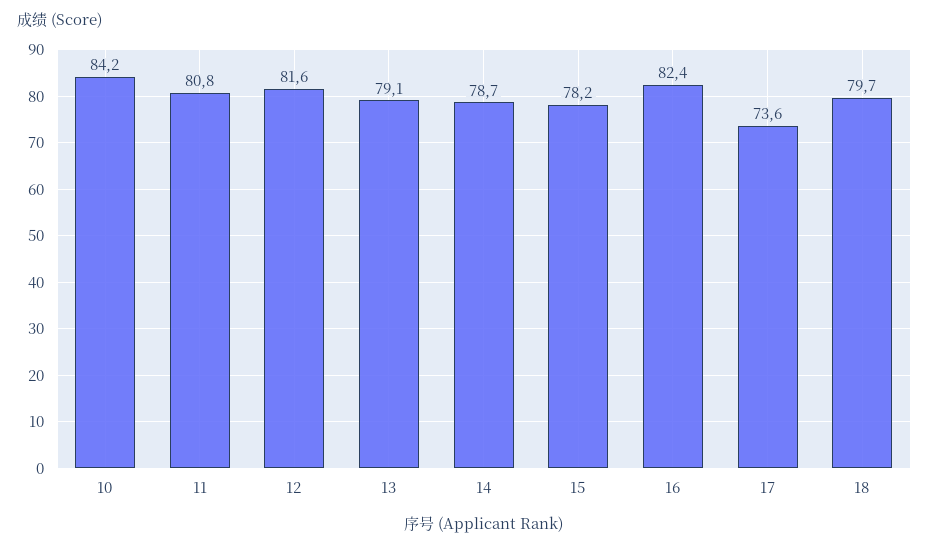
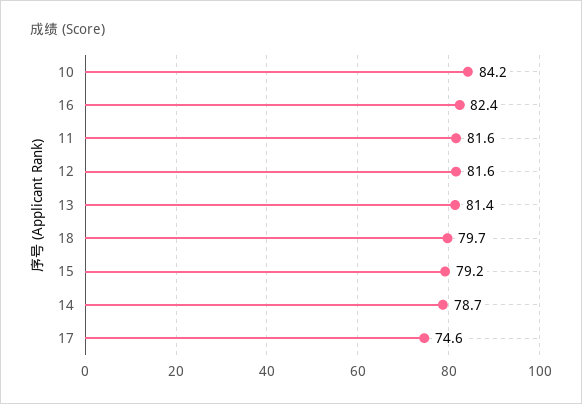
11: 80.8 -> 81.6
13: 79.1 -> 81.4
15: 78.2 -> 79.2
17: 73.6 -> 74.6

